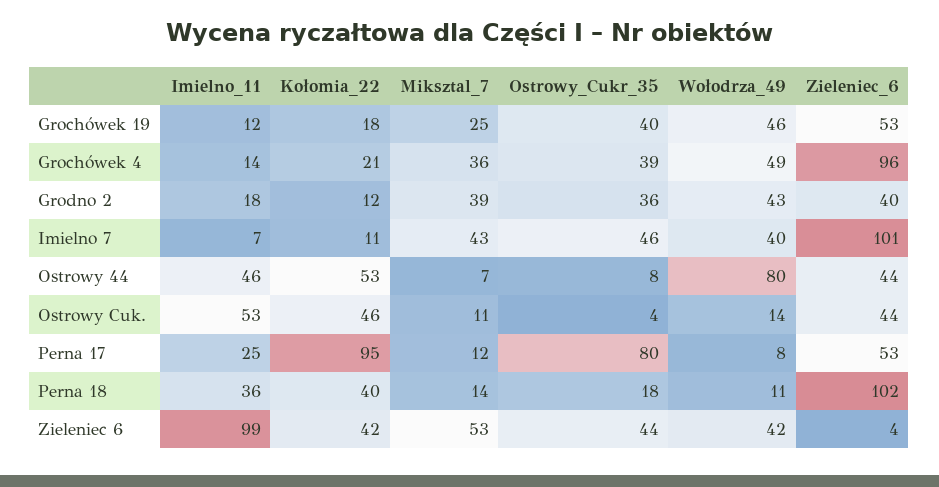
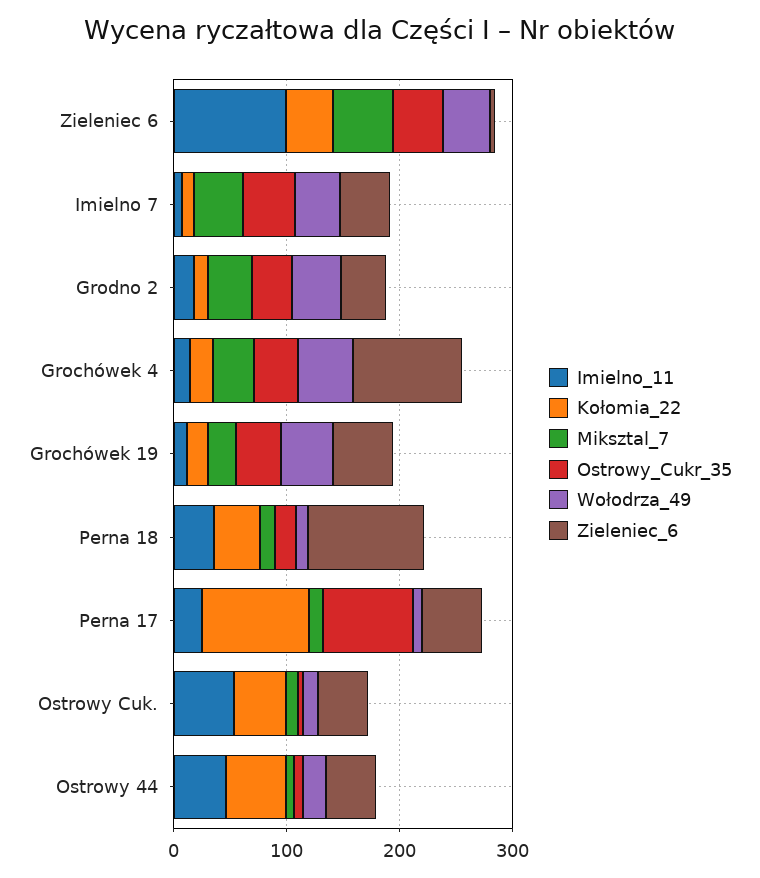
Zieleniec_6, Imielno 7: 101 -> 40
Wołodrza_49, Ostrowy 44: 80 -> 20

